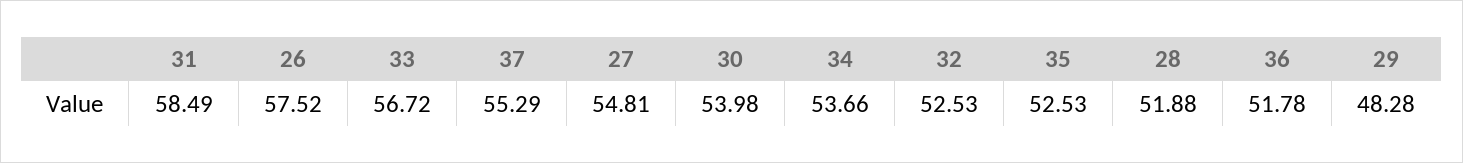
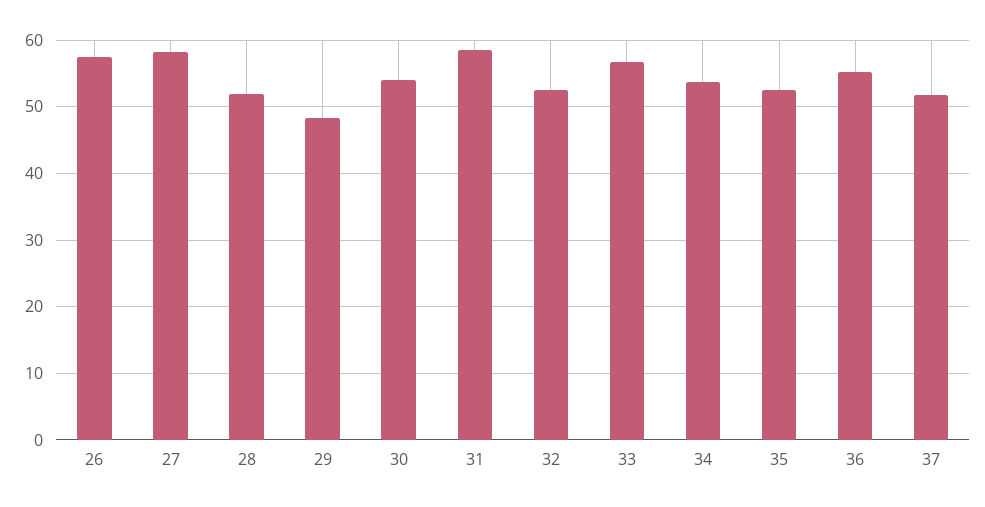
37: 55.29 -> 52
27: 54.81 -> 58
36: 51.78 -> 55

